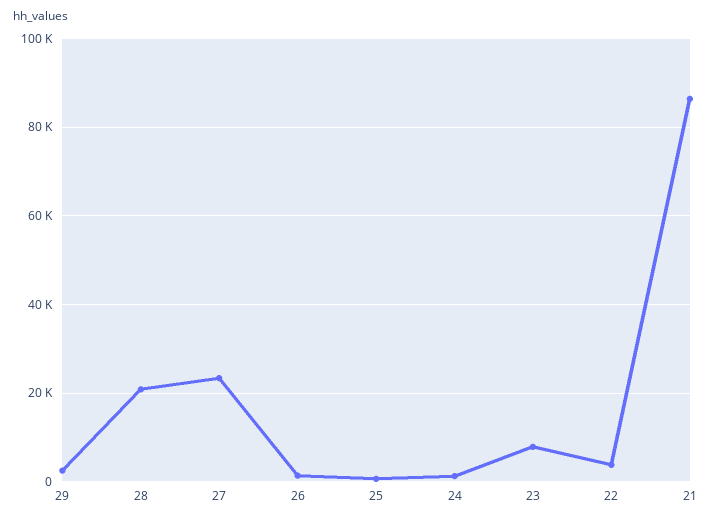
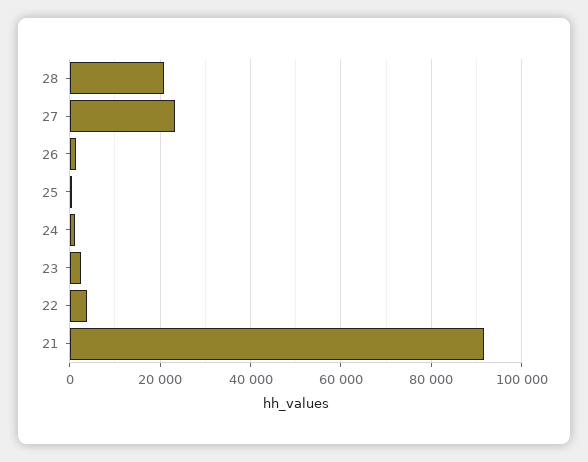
29: 2000 -> none
23: 8000 -> 2000
21: 86000 -> 92000

